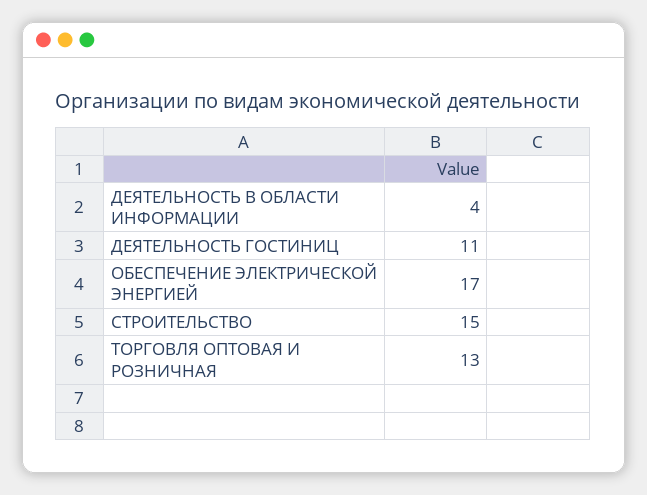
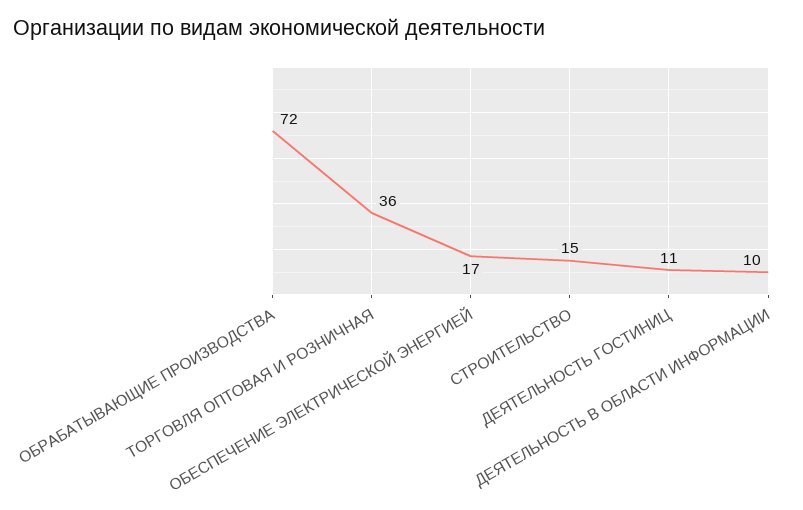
ДЕЯТЕЛЬНОСТЬ В ОБЛАСТИ ИНФОРМАЦИИ: 4 -> 10
ТОРГОВЛЯ ОПТОВАЯ И РОЗНИЧНАЯ: 13 -> 36
ОБРАБАТЫВАЮЩИЕ ПРОИЗВОДСТВА: none -> 72

